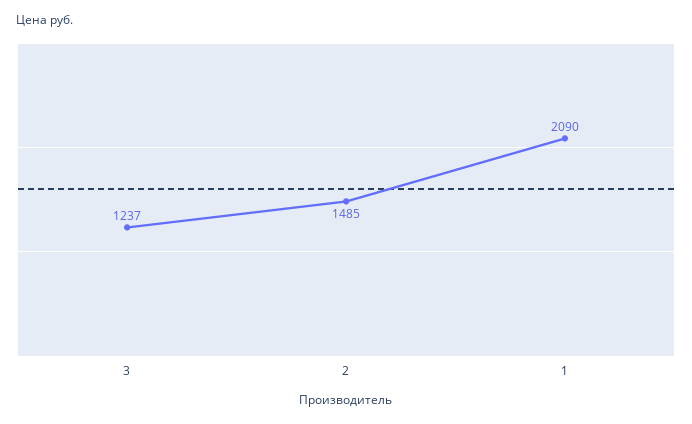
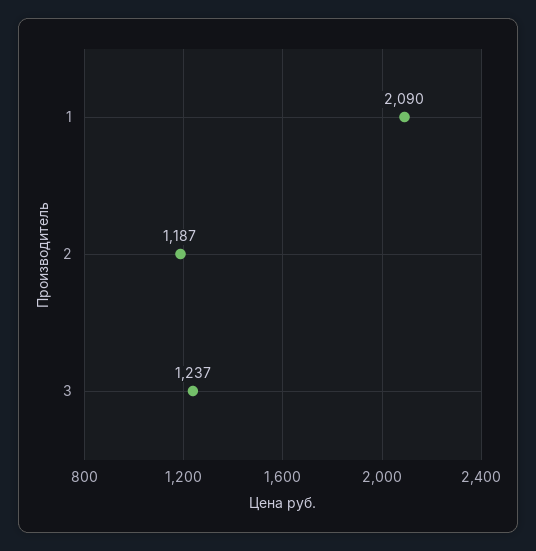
2: 1485 -> 1187

